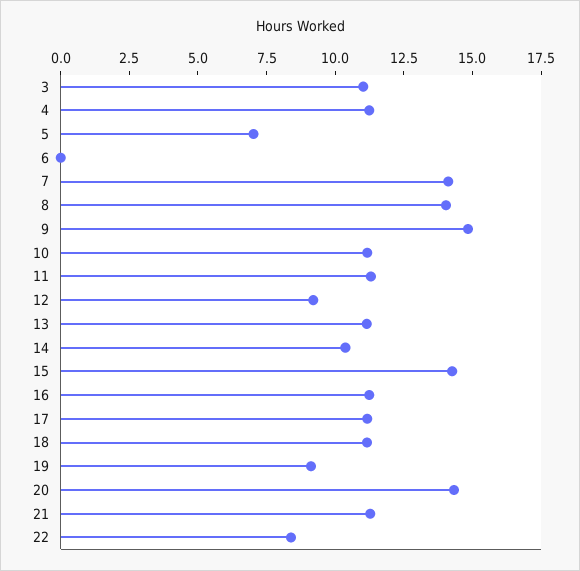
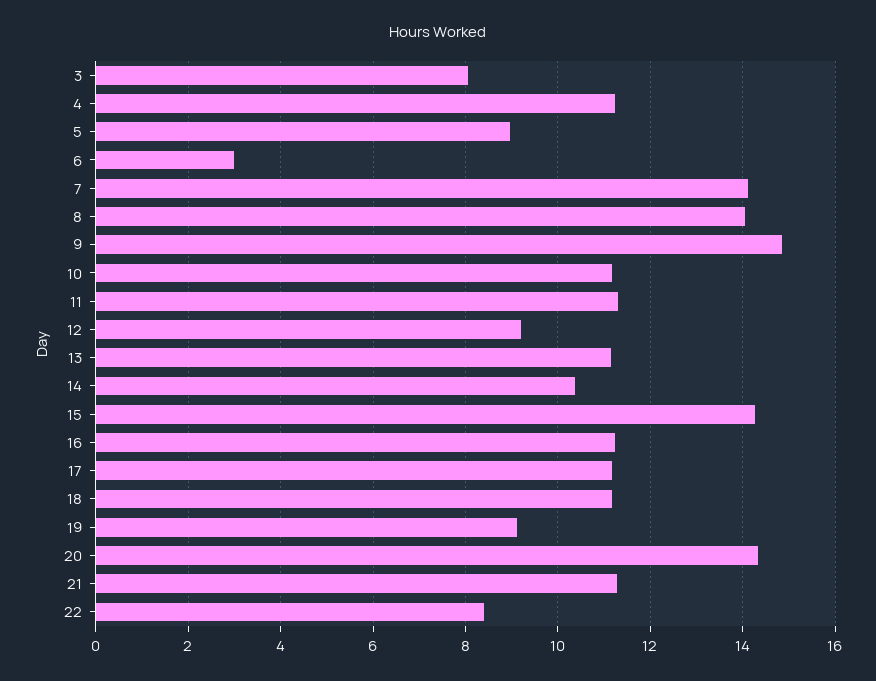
3: 11 -> 8
5: 7 -> 9
6: 0 -> 3

